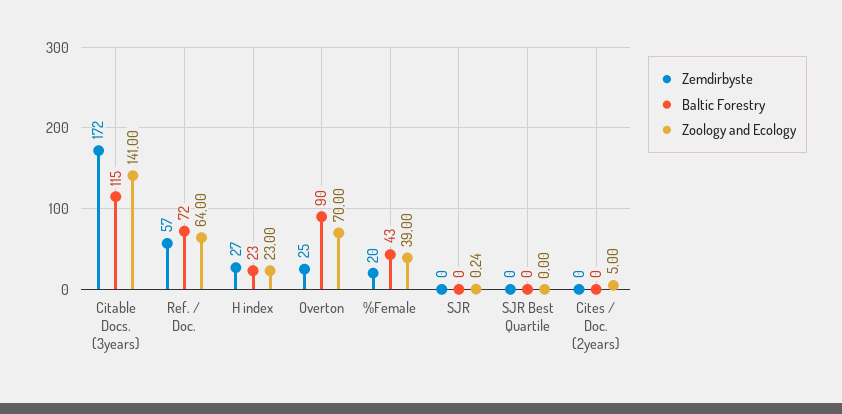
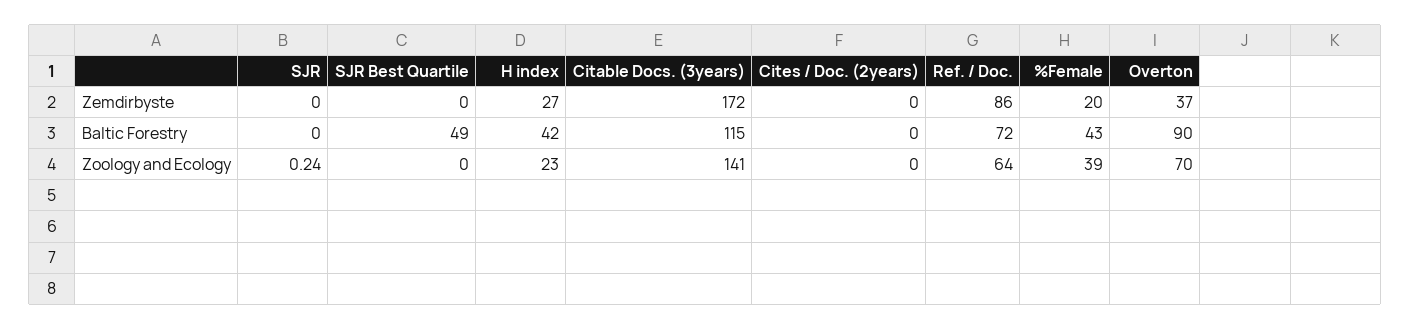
Zemdirbyste, Ref. / Doc.: 57 -> 86
Baltic Forestry, H index: 23 -> 42
Zemdirbyste, Overton: 25 -> 37
Baltic Forestry, SJR Best Quartile: 0 -> 49
Zoology and Ecology, Cites / Doc. (2years): 5 -> 0

